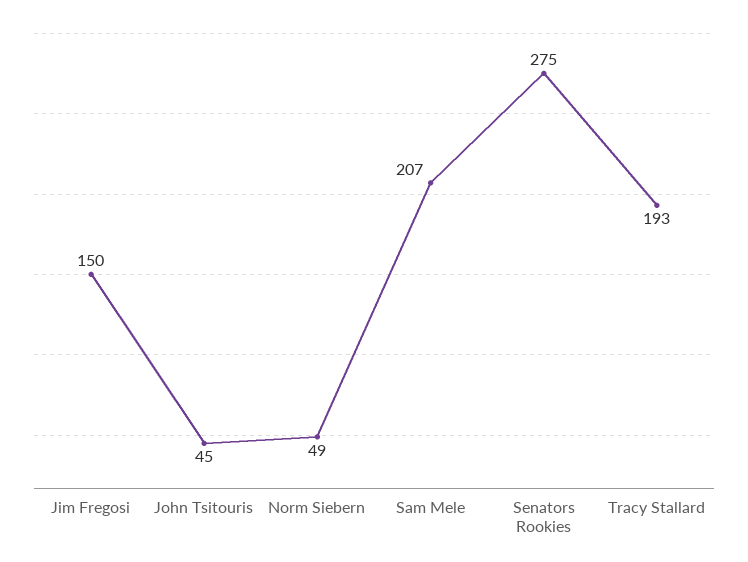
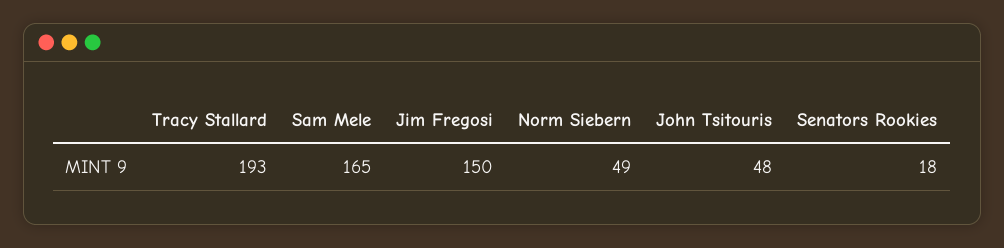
John Tsitouris: 45 -> 48
Sam Mele: 207 -> 165
Senators Rookies: 275 -> 18

